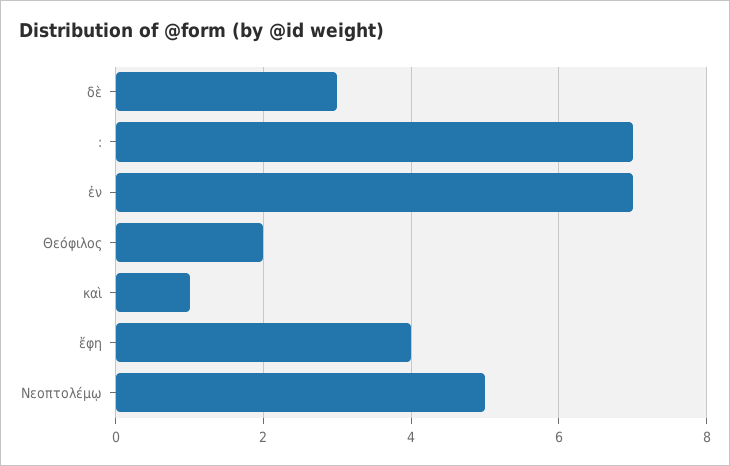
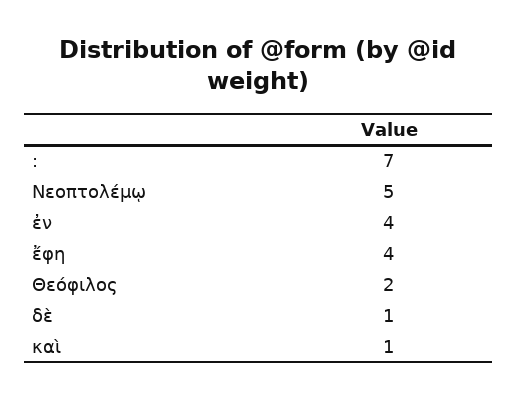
δὲ: 3 -> 1
ἐν: 7 -> 4

